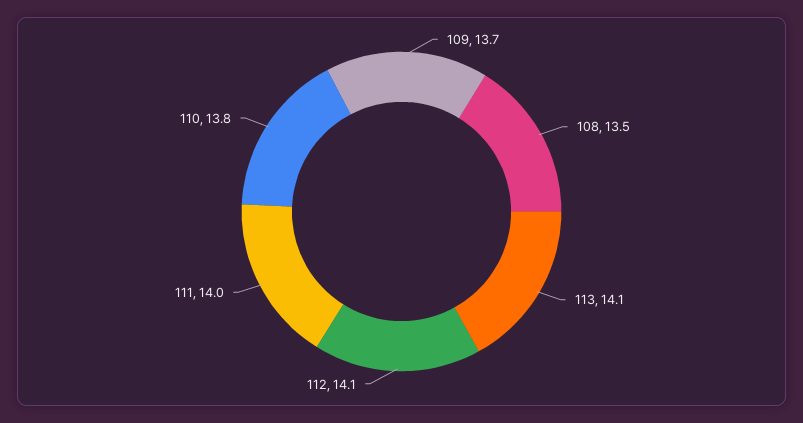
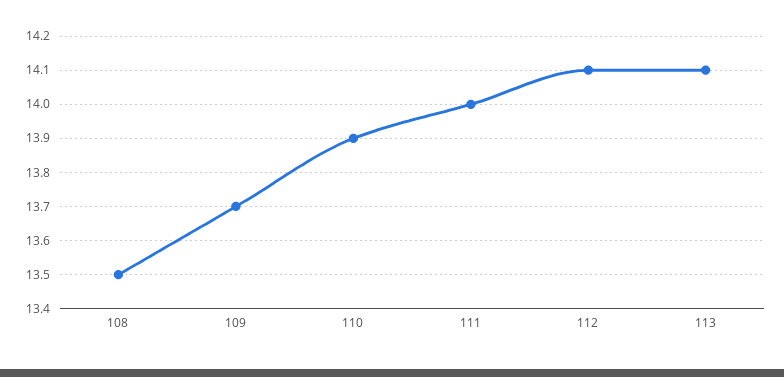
110: 13.8 -> 13.9

